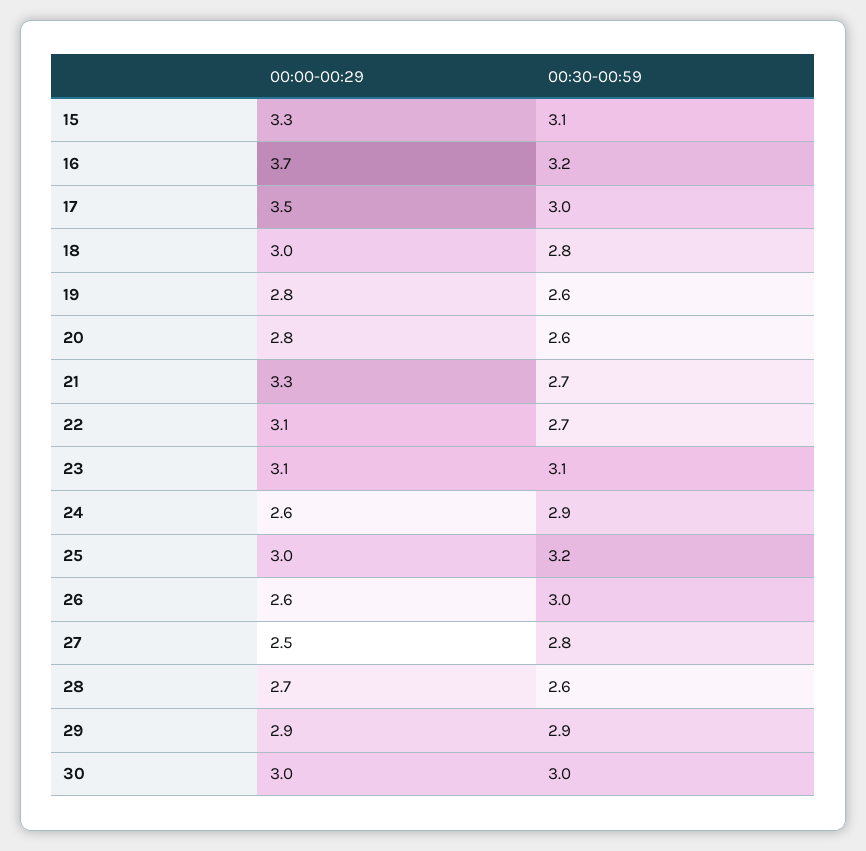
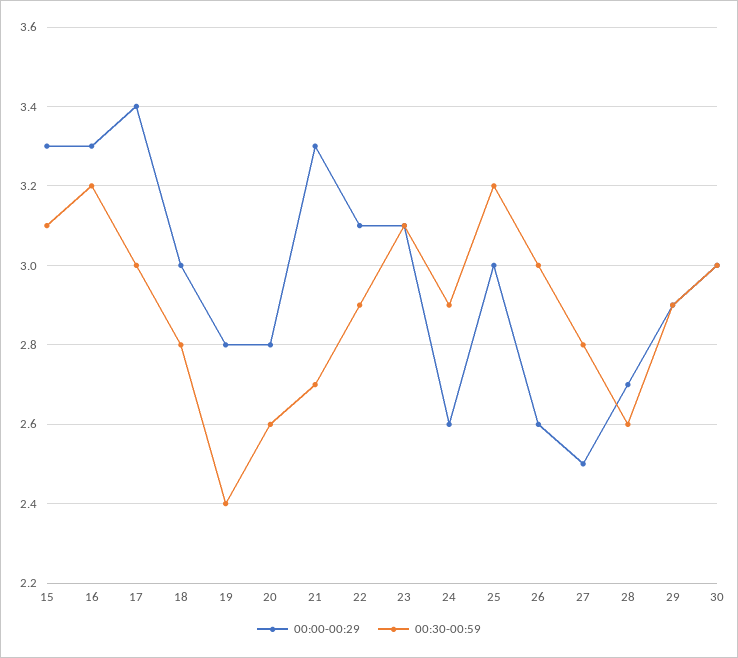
00:00-00:29, 16: 3.7 -> 3.3
00:00-00:29, 17: 3.5 -> 3.4
00:30-00:59, 19: 2.6 -> 2.4
00:30-00:59, 22: 2.7 -> 2.9

